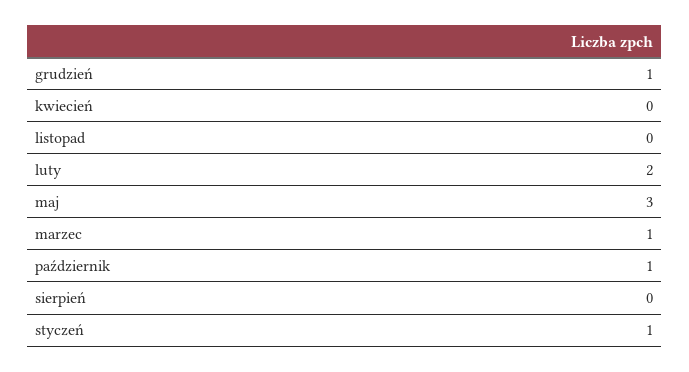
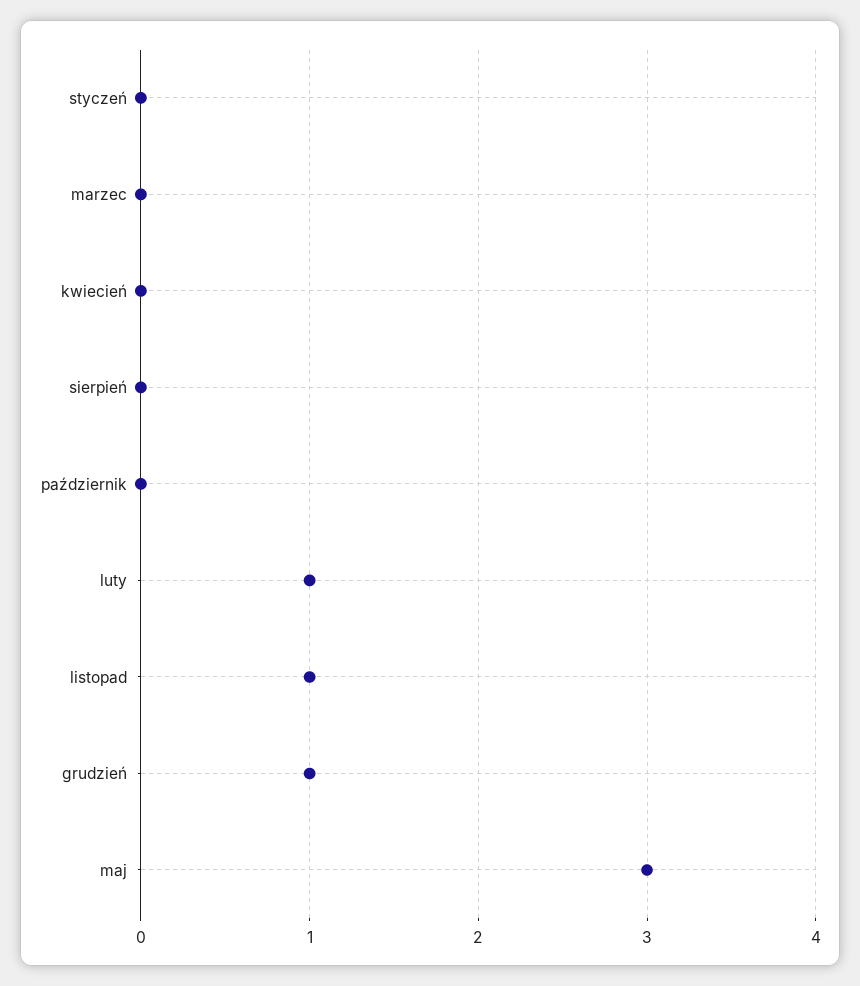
listopad: 0 -> 1
luty: 2 -> 1
marzec: 1 -> 0
październik: 1 -> 0
styczeń: 1 -> 0

